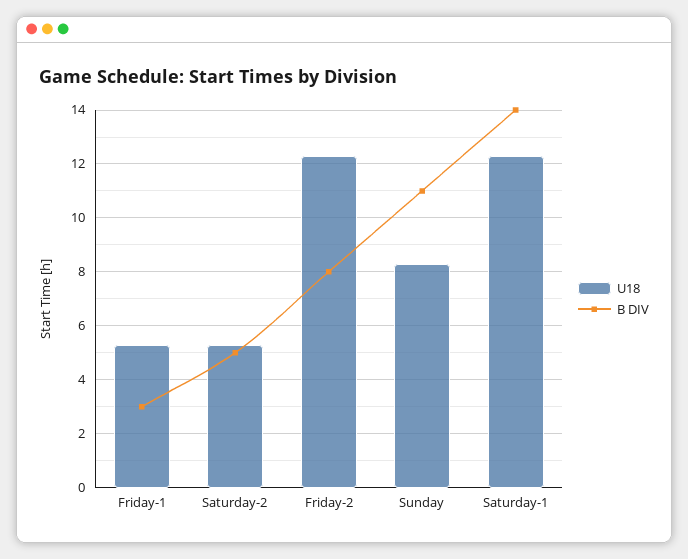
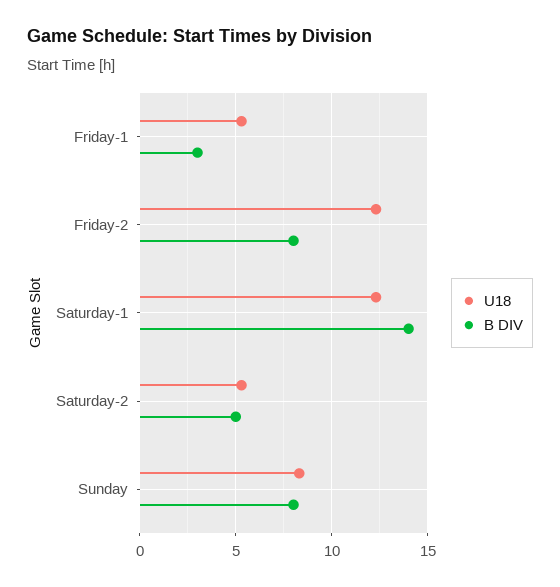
B DIV, Sunday: 11 -> 8

